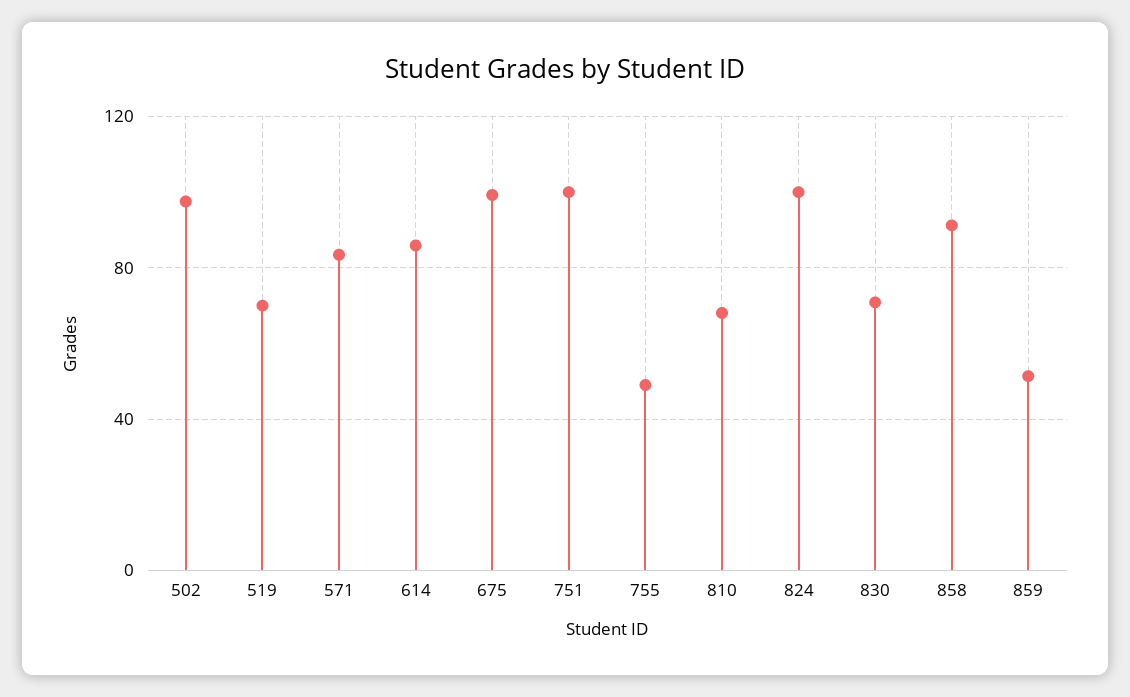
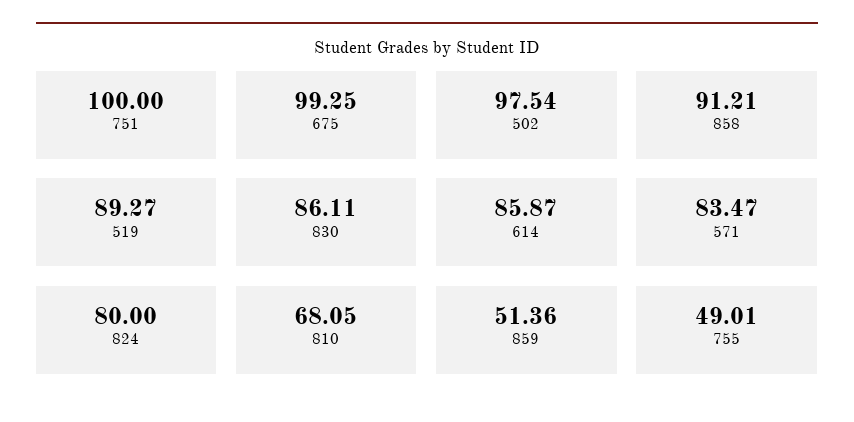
519: 70 -> 89.27
824: 100 -> 80
830: 70 -> 86.11

